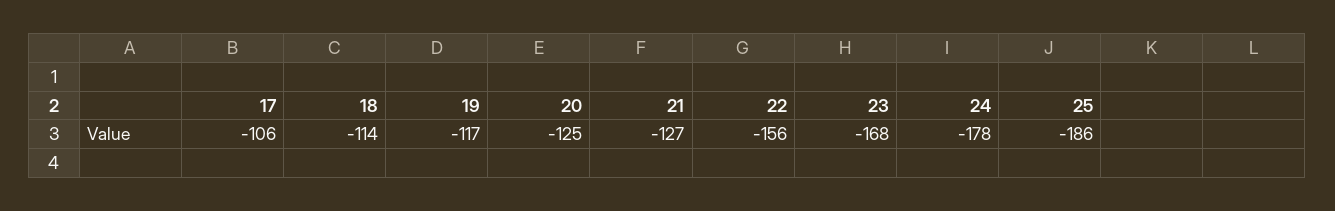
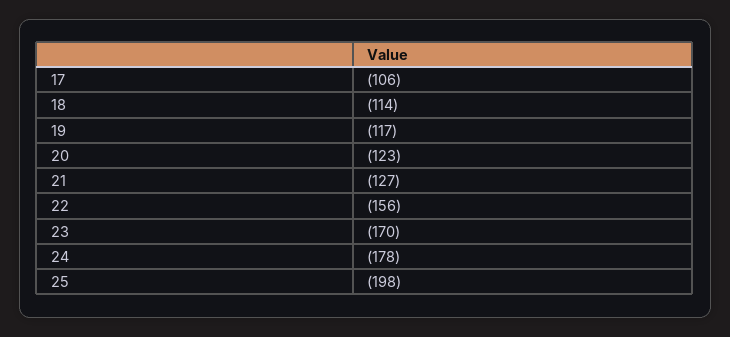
20: -125 -> -123
23: -168 -> -170
25: -186 -> -198

